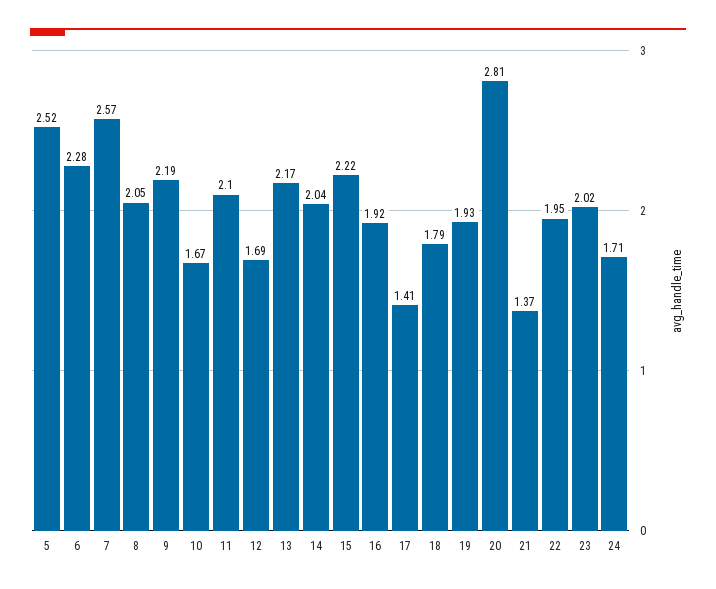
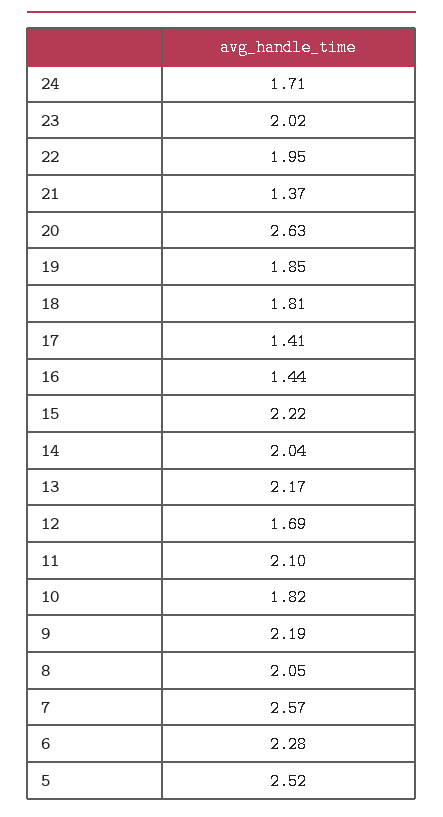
10: 1.67 -> 1.82
16: 1.92 -> 1.44
18: 1.79 -> 1.81
19: 1.93 -> 1.85
20: 2.81 -> 2.63

